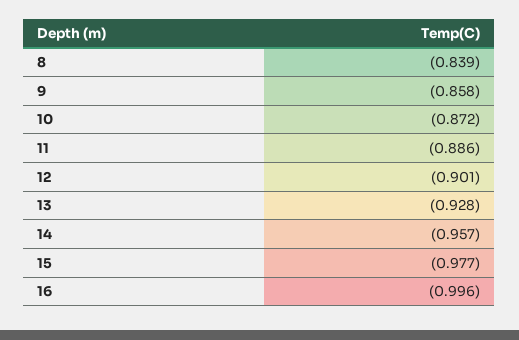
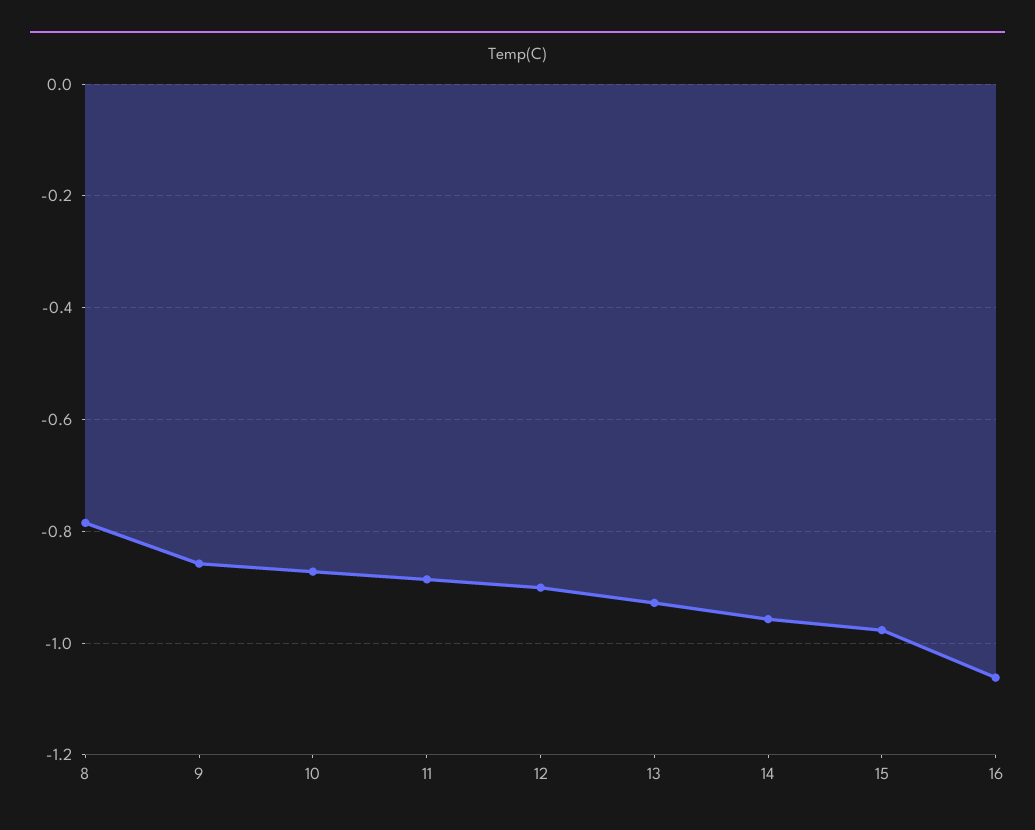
8: -0.839 -> -0.78
16: -0.996 -> -1.06

